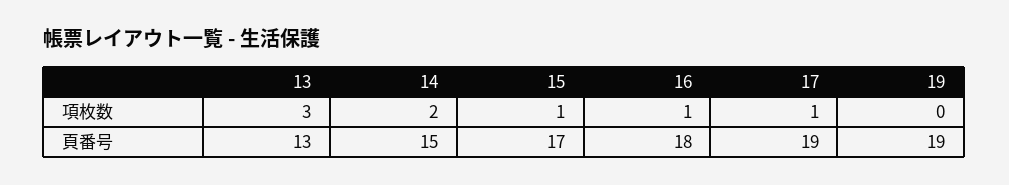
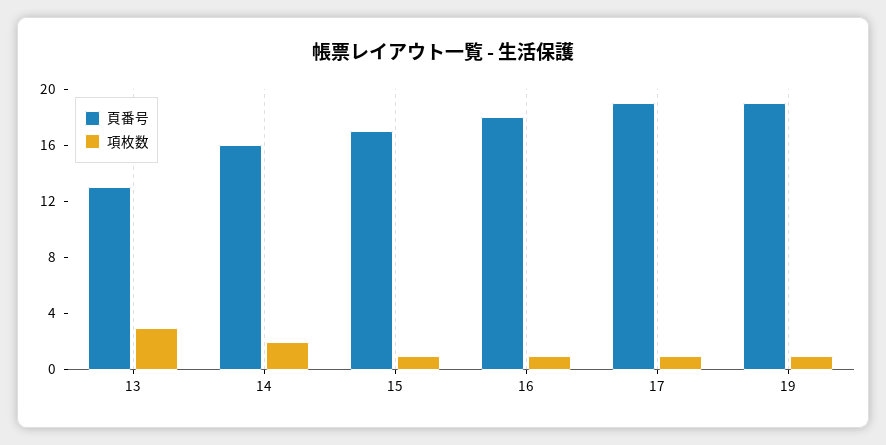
項枚数, 19: 0 -> 1
頁番号, 14: 15 -> 16

